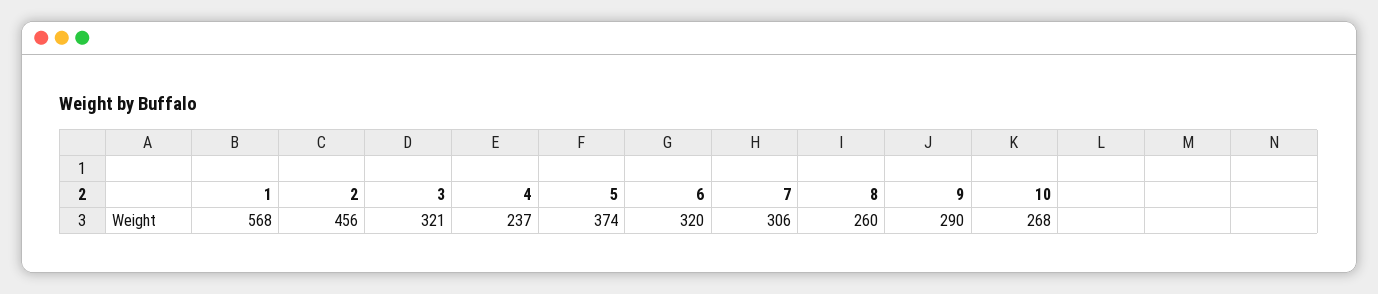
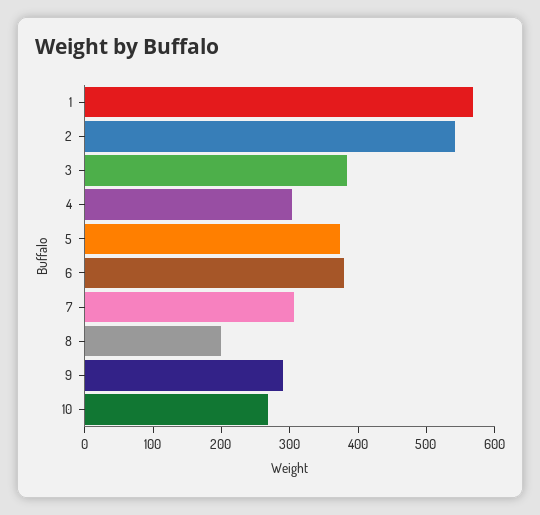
2: 456 -> 540
3: 321 -> 380
4: 237 -> 300
6: 320 -> 380
8: 260 -> 200

